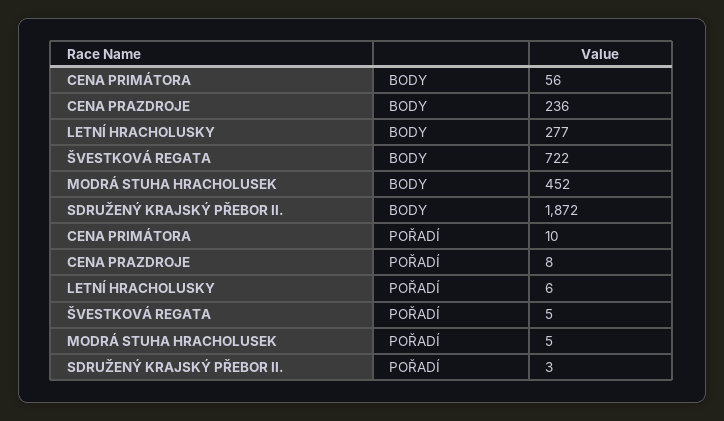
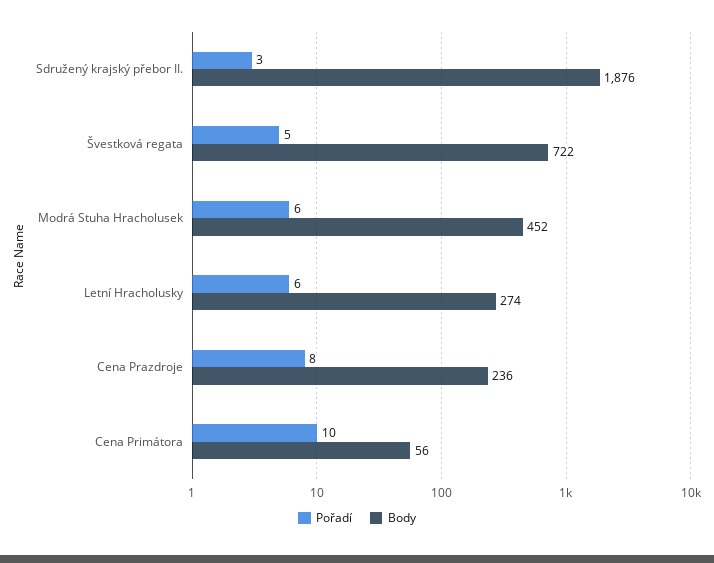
BODY, LETNÍ HRACHOLUSKY: 277 -> 274
BODY, SDRUŽENÝ KRAJSKÝ PŘEBOR II.: 1872 -> 1876
POŘADÍ, MODRÁ STUHA HRACHOLUSEK: 5 -> 6

